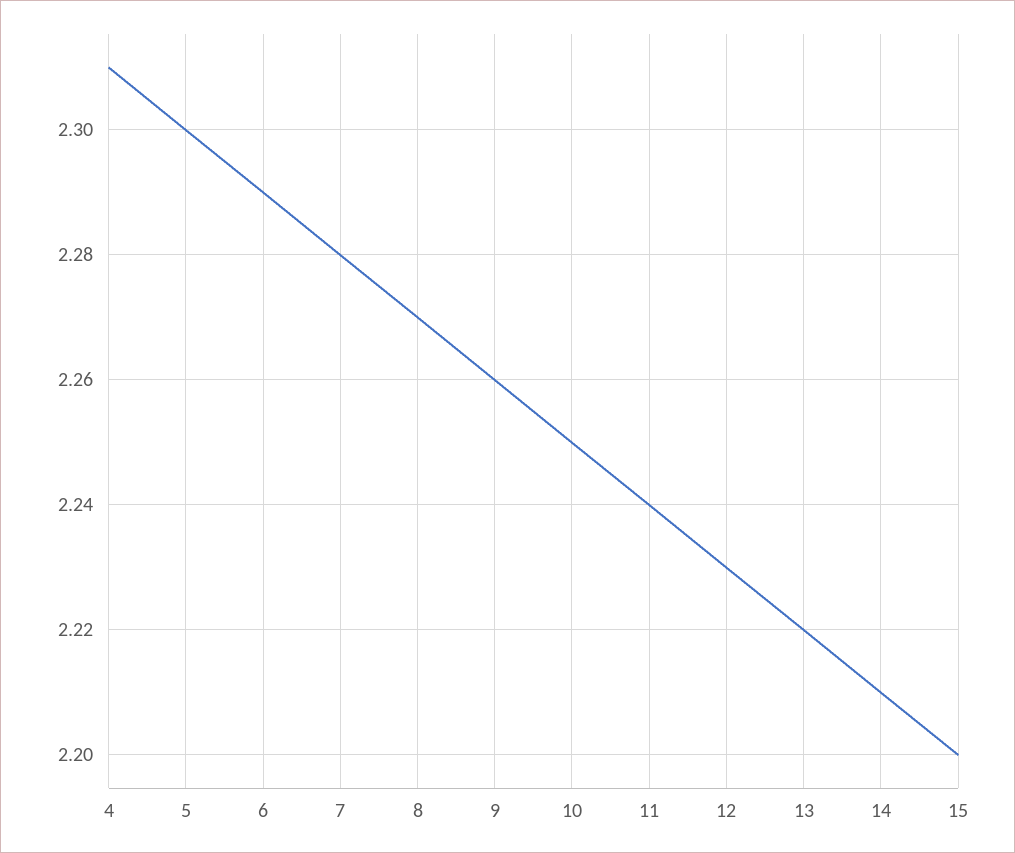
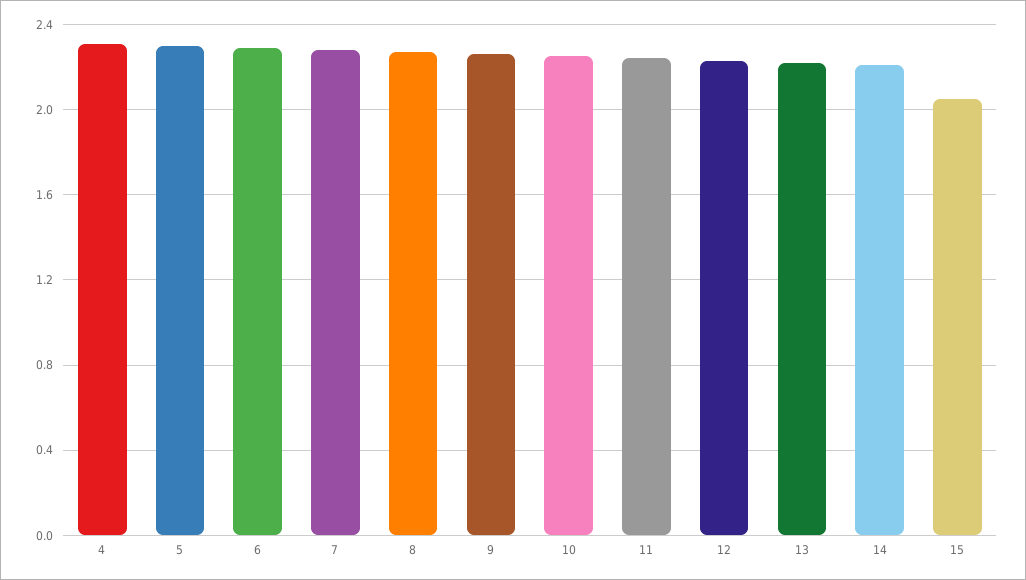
15: 2.2 -> 2.05

